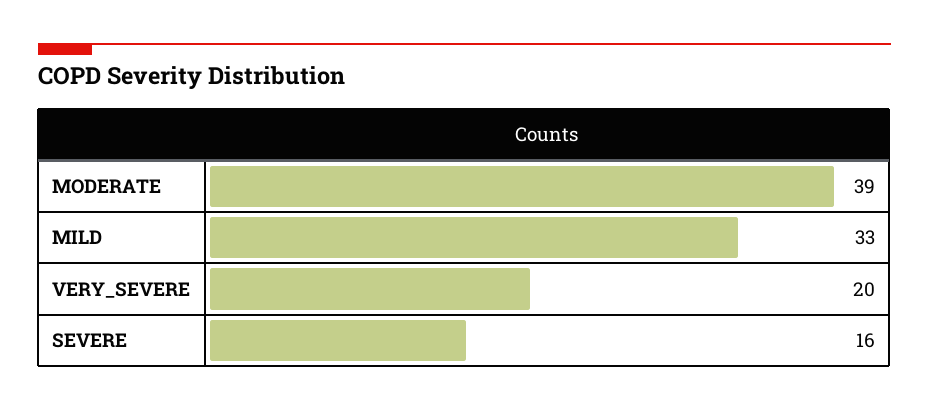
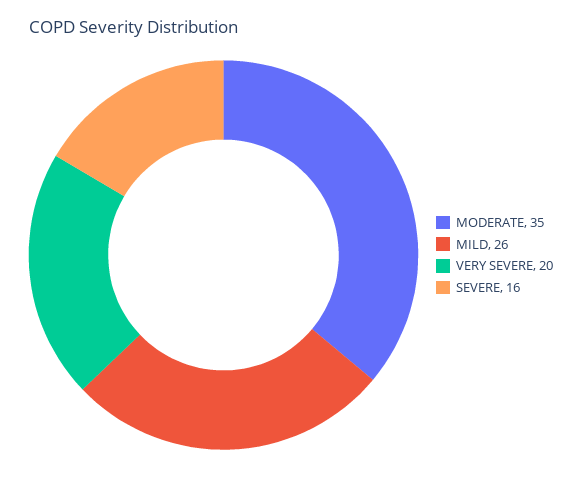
MODERATE: 39 -> 35
MILD: 33 -> 26

